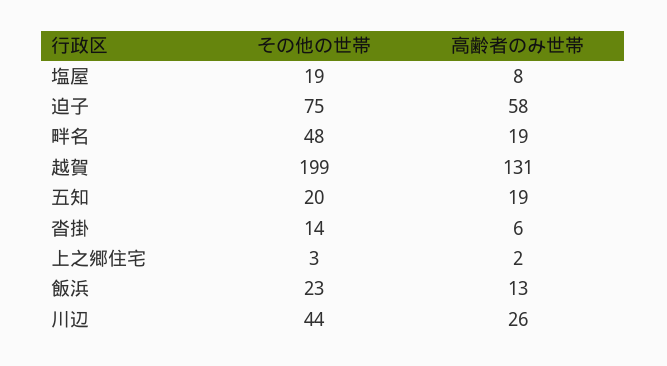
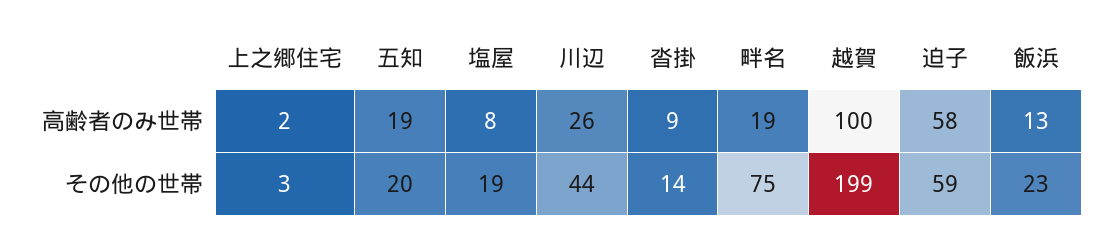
その他の世帯, 迫子: 75 -> 59
その他の世帯, 畔名: 48 -> 75
高齢者のみ世帯, 越賀: 131 -> 100
高齢者のみ世帯, 沓掛: 6 -> 9

